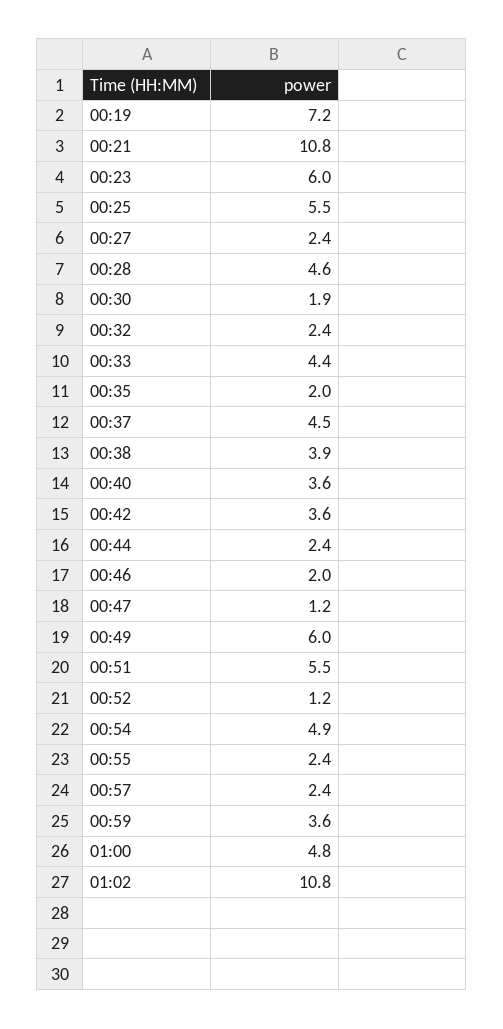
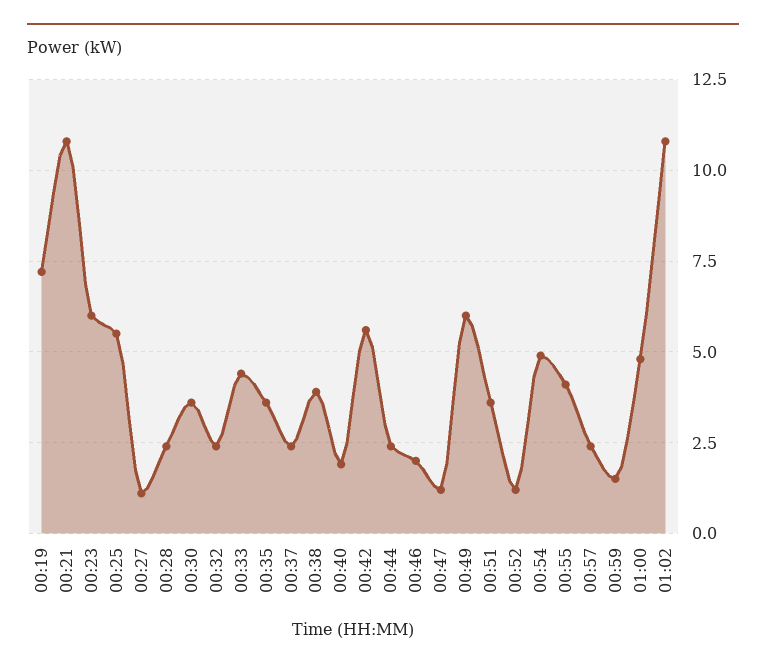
00:27: 2.4 -> 1
00:28: 4.6 -> 2.5
00:30: 1.9 -> 3.5
00:35: 2 -> 3.5
00:37: 4.5 -> 2.5
00:40: 3.6 -> 2
00:42: 3.6 -> 5.5
00:51: 5.5 -> 3.5
00:55: 2.4 -> 4
00:59: 3.6 -> 1.5

